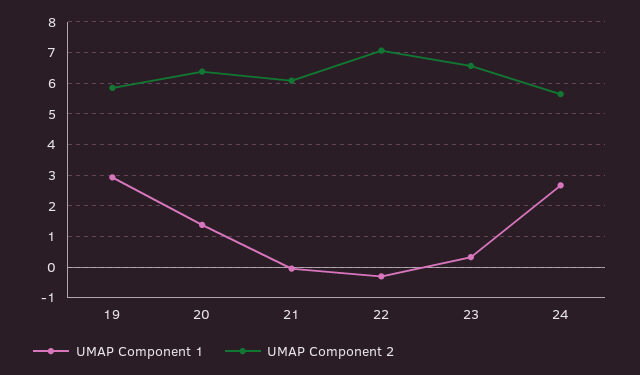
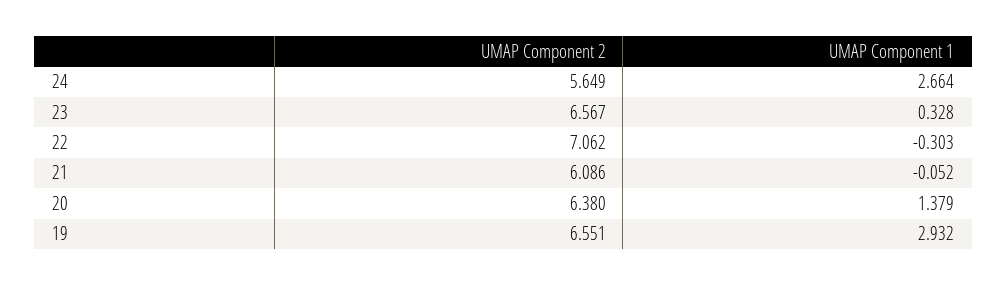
UMAP Component 2, 19: 5.8 -> 6.551

